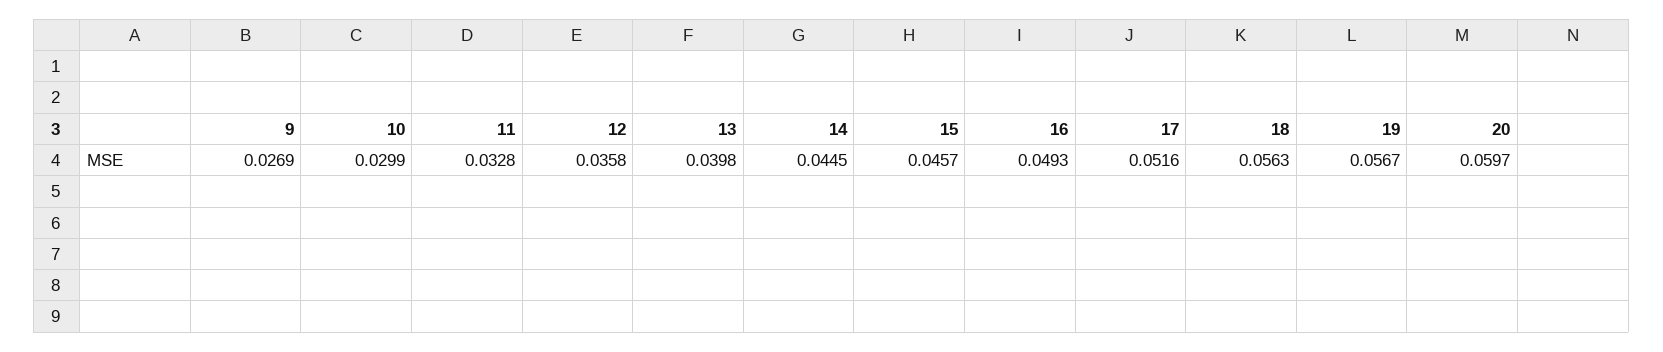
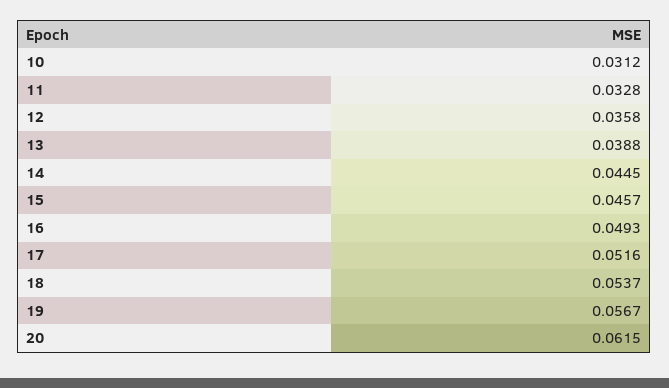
9: 0.0269 -> none
10: 0.0299 -> 0.0312
13: 0.0398 -> 0.0388
18: 0.0563 -> 0.0537
20: 0.0597 -> 0.0615

